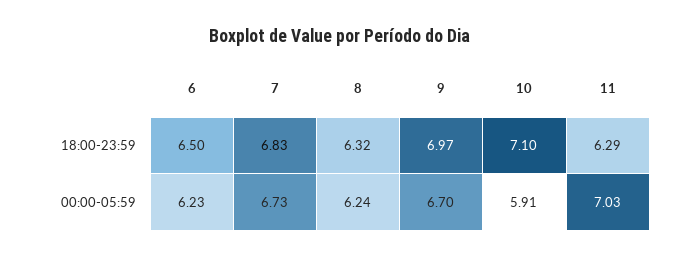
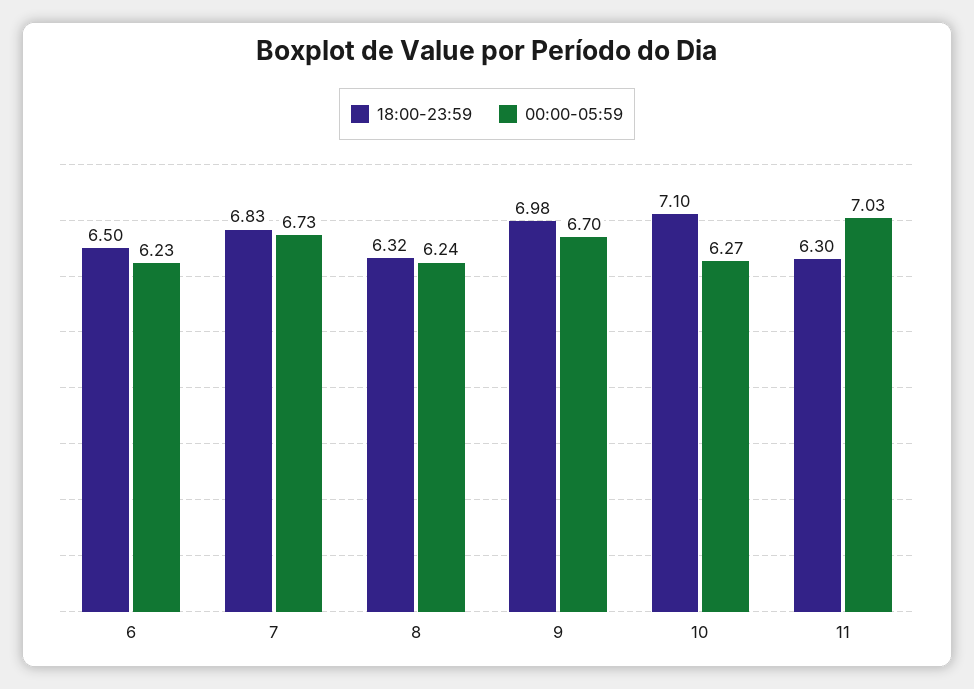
18:00-23:59, 9: 6.97 -> 6.98
18:00-23:59, 11: 6.29 -> 6.3
00:00-05:59, 10: 5.91 -> 6.27

